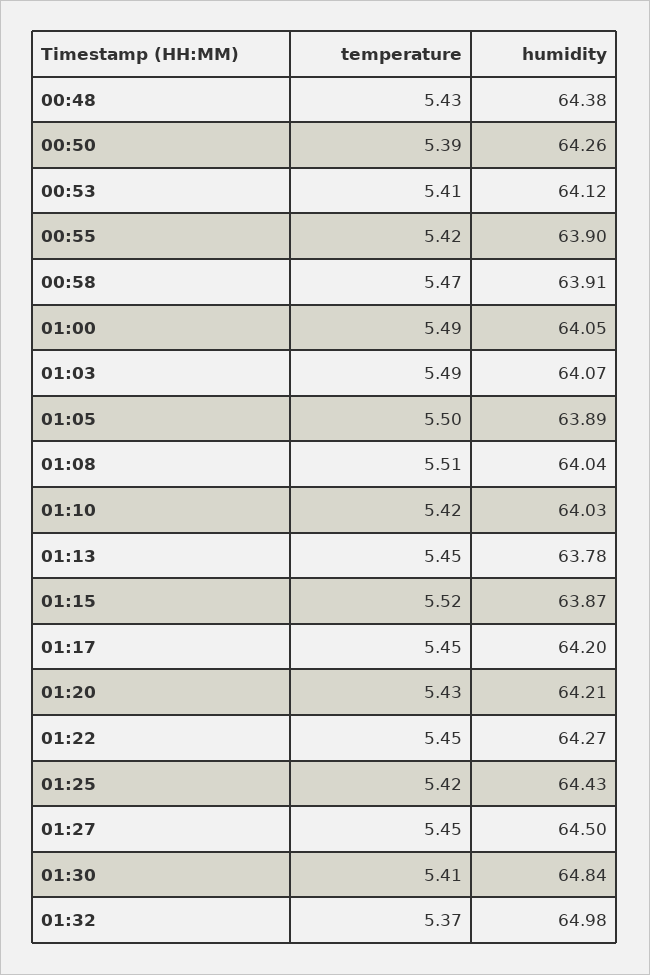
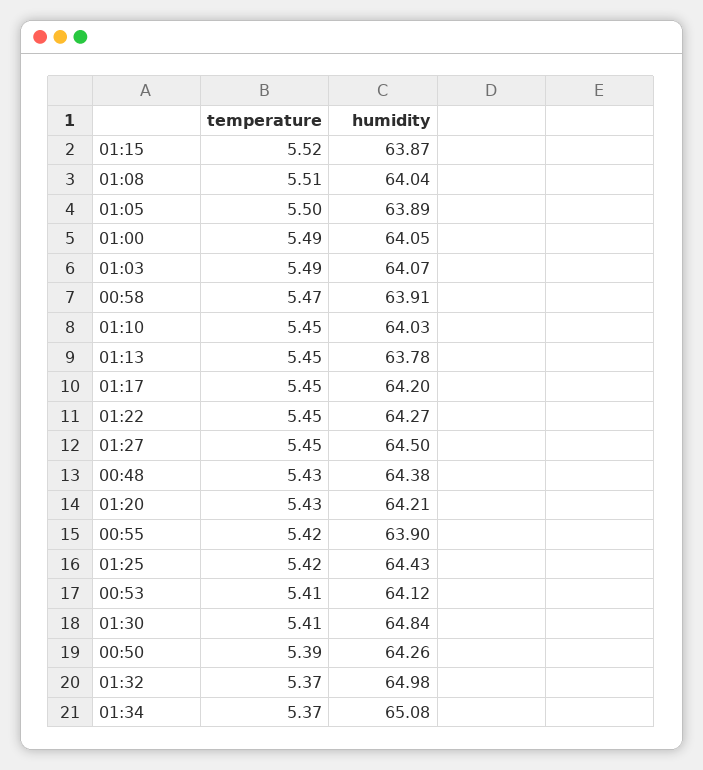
temperature, 01:10: 5.42 -> 5.45
temperature, 01:34: none -> 5.37
humidity, 01:34: none -> 65.08

